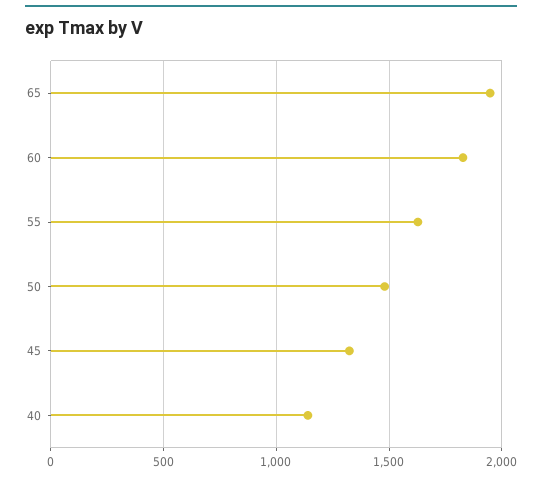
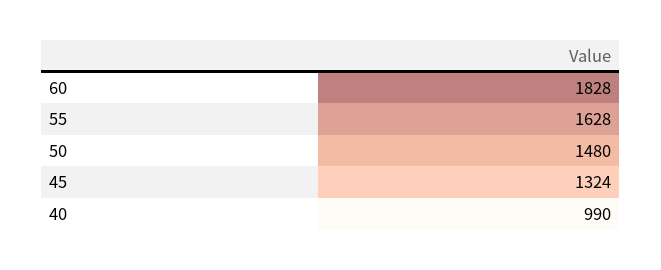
65: 1950 -> none
40: 1150 -> 990

